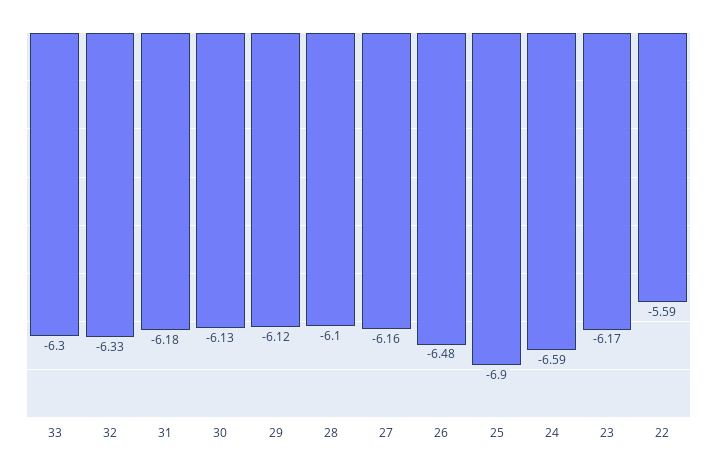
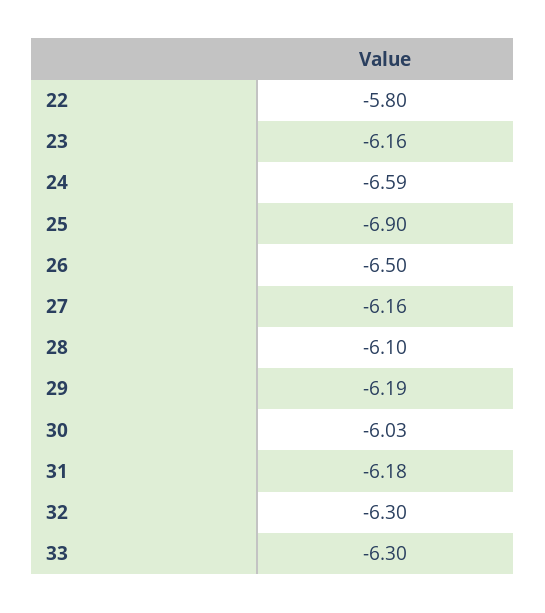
32: -6.33 -> -6.3
30: -6.13 -> -6.03
29: -6.12 -> -6.19
26: -6.48 -> -6.5
23: -6.17 -> -6.16
22: -5.59 -> -5.8

